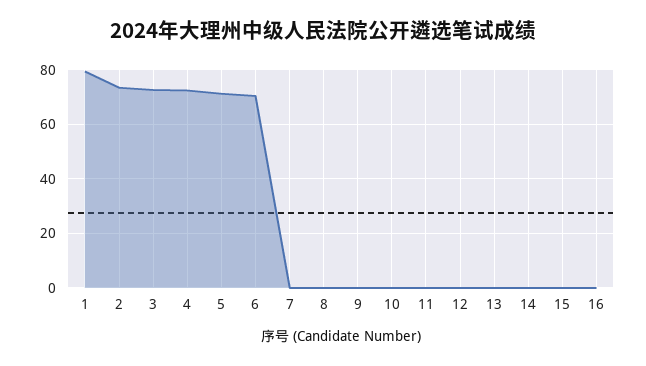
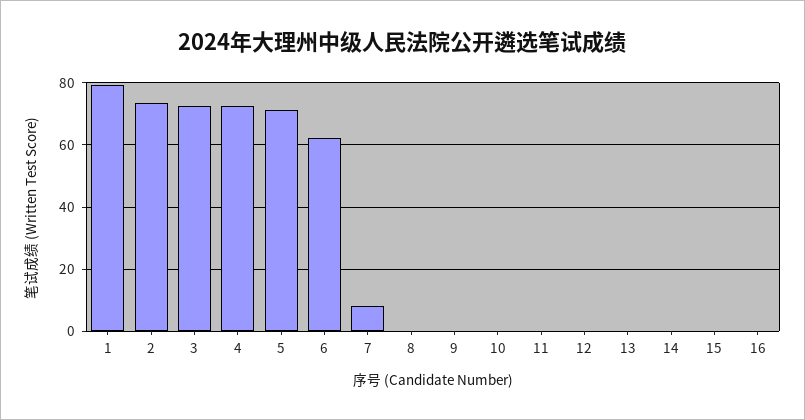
6: 70 -> 62
7: 0 -> 8

